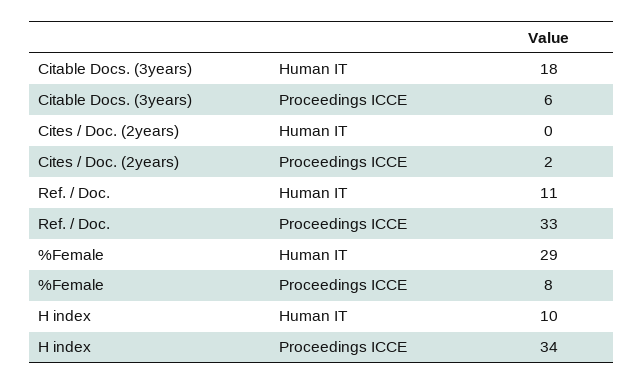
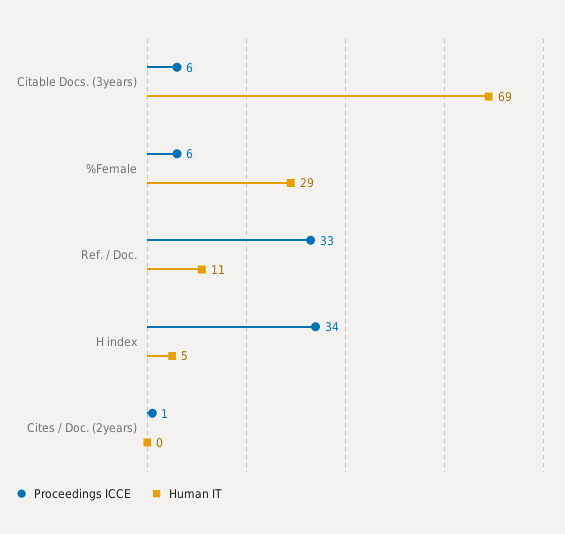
Human IT, Citable Docs. (3years): 18 -> 69
Proceedings ICCE, Cites / Doc. (2years): 2 -> 1
Proceedings ICCE, %Female: 8 -> 6
Human IT, H index: 10 -> 5

